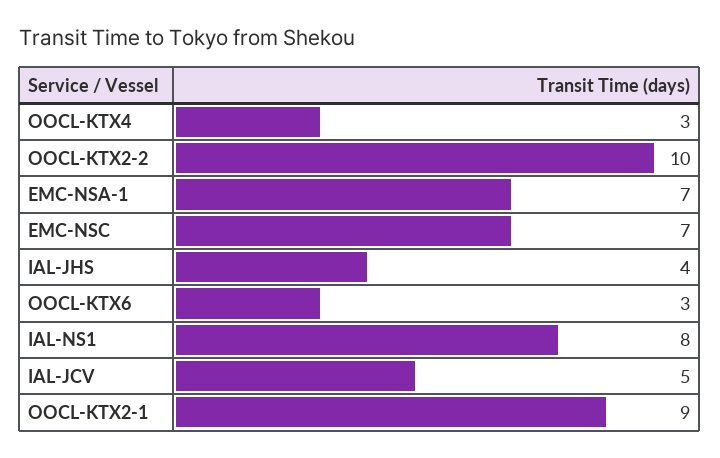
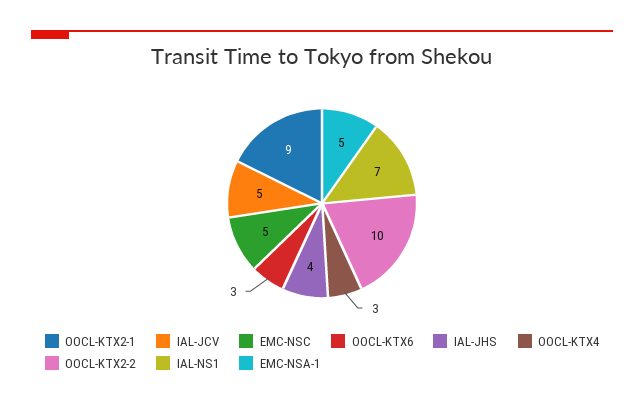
EMC-NSA-1: 7 -> 5
EMC-NSC: 7 -> 5
IAL-NS1: 8 -> 7

